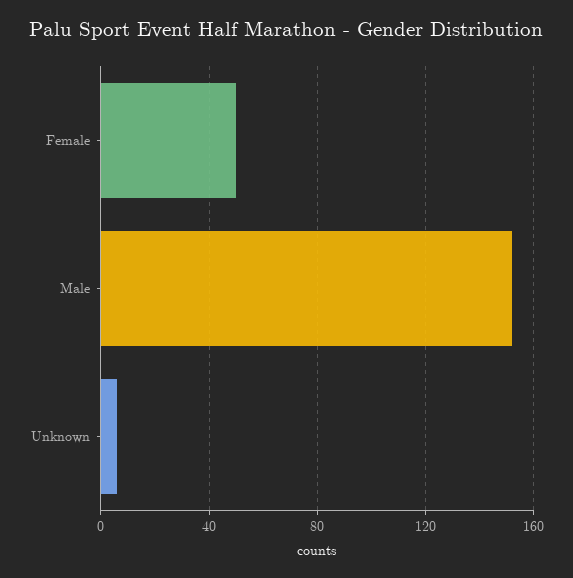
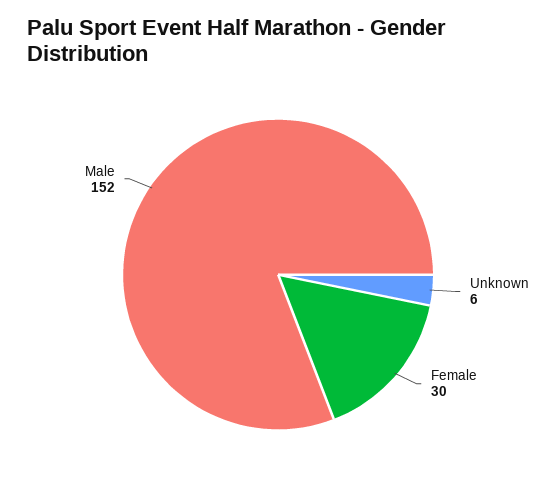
Female: 50 -> 30

